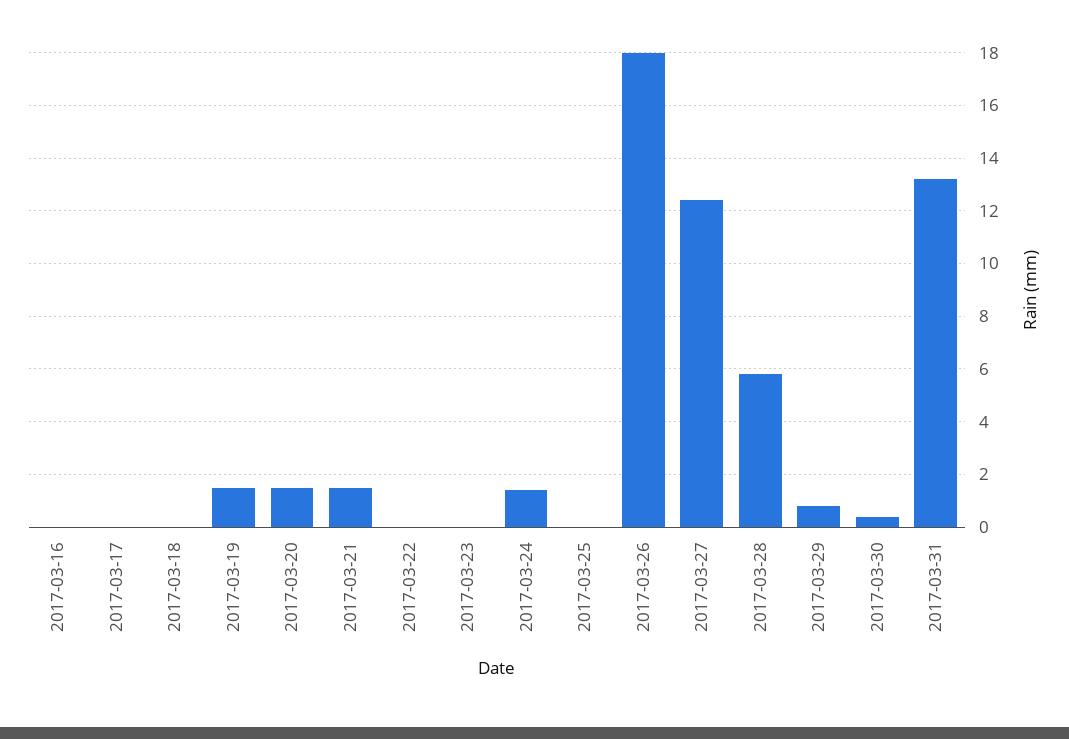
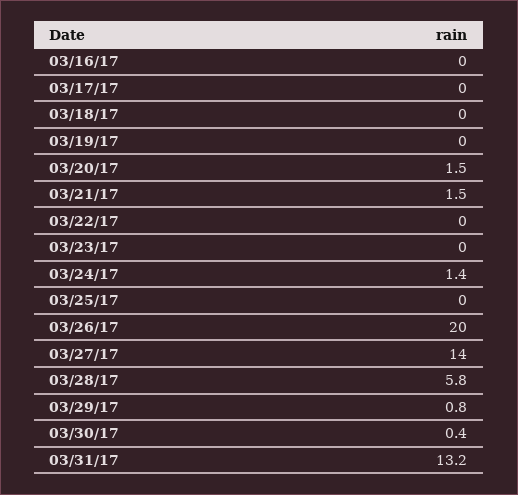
2017-03-19: 1.5 -> 0
2017-03-26: 18 -> 20
2017-03-27: 12.5 -> 14

